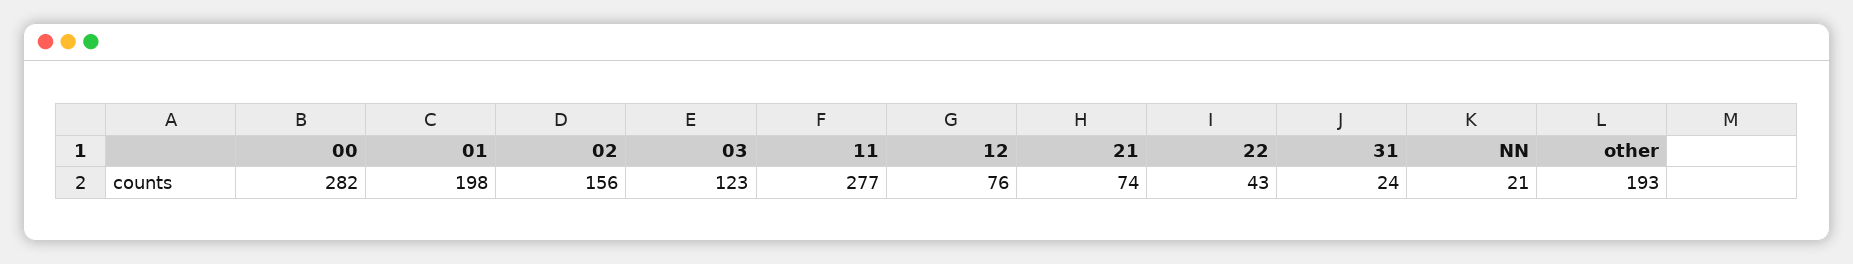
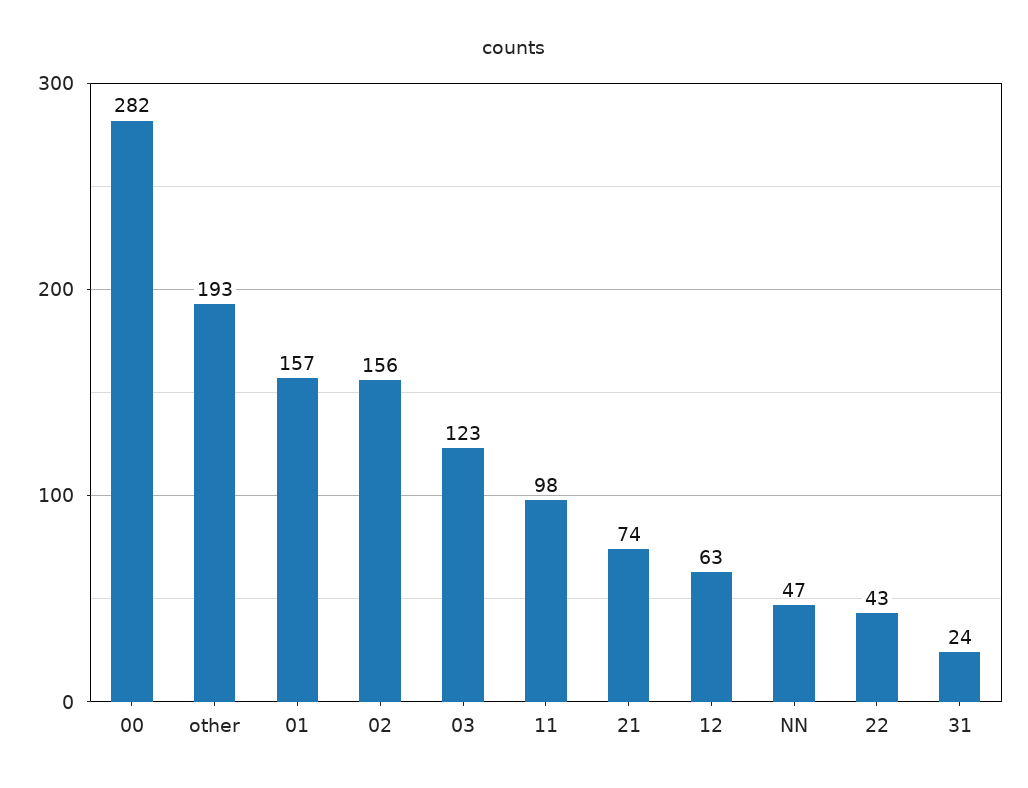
01: 198 -> 157
11: 277 -> 98
12: 76 -> 63
NN: 21 -> 47

